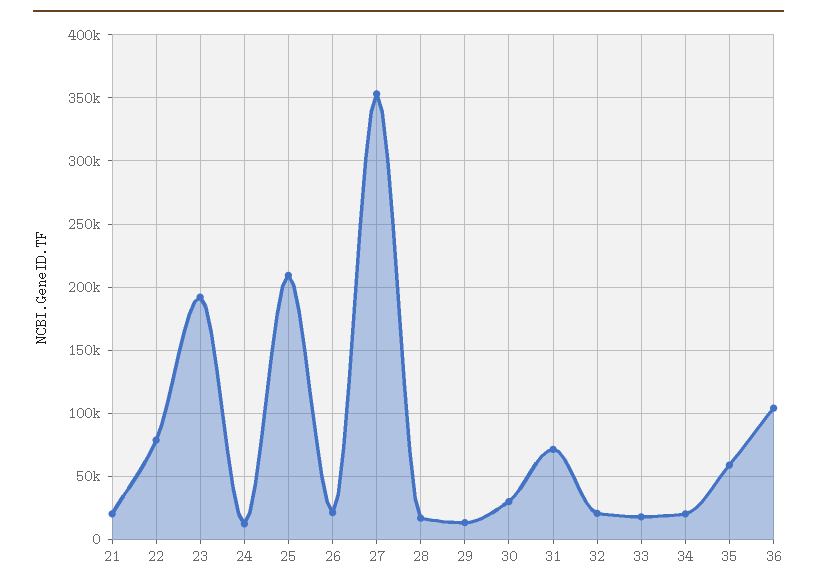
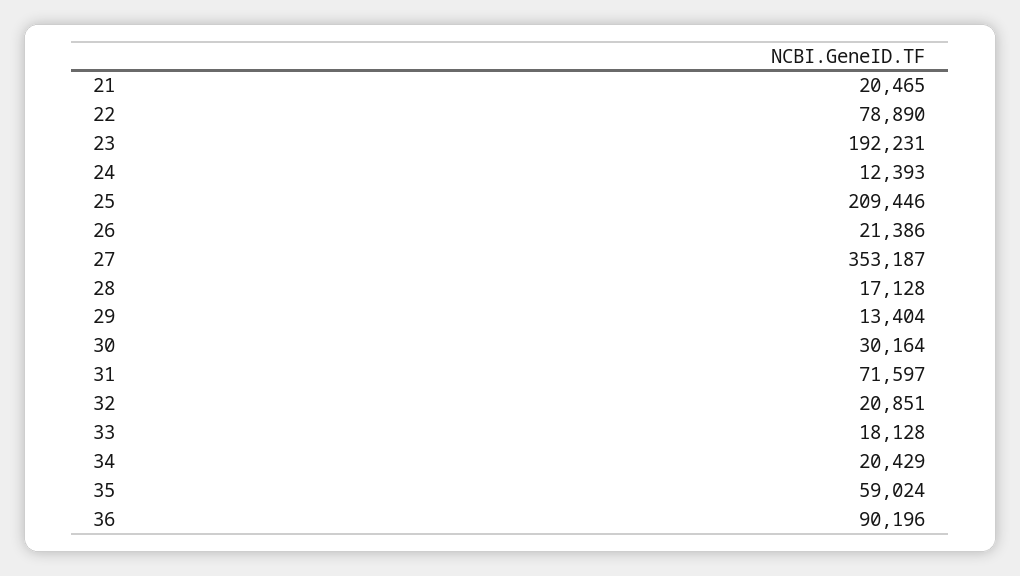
36: 105000 -> 90196

